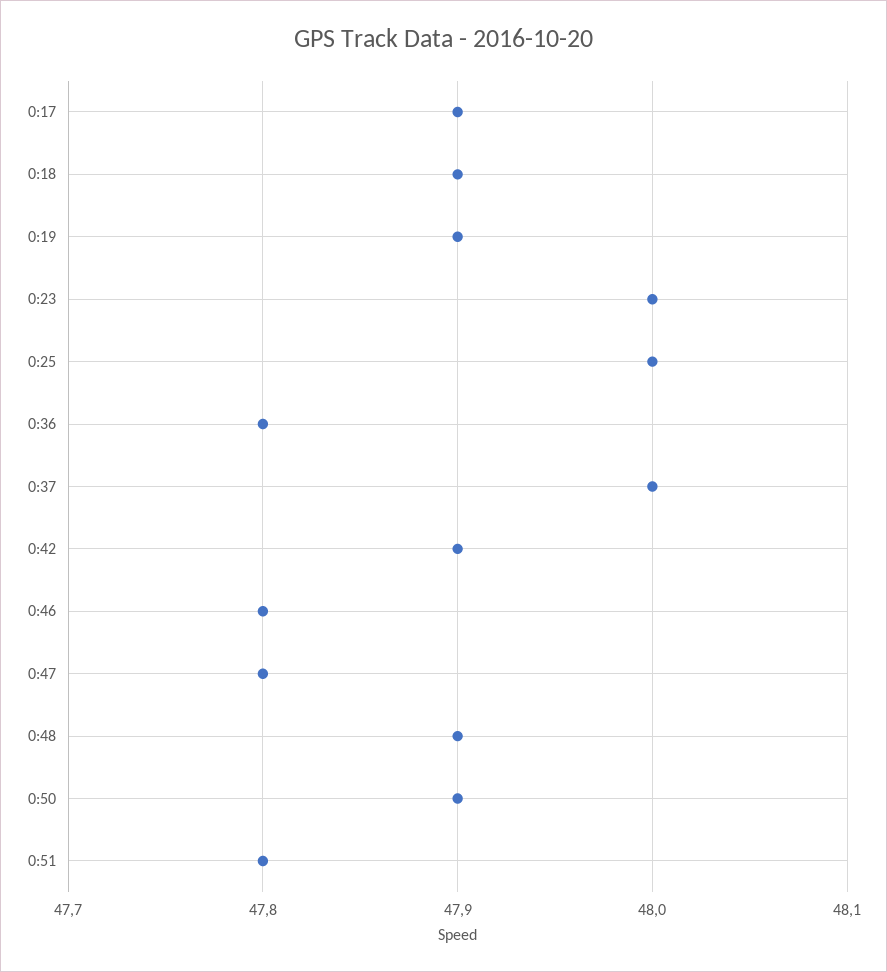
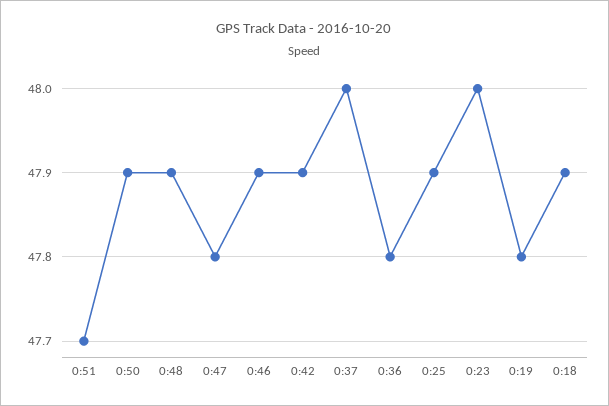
0:17: 47.9 -> none
0:19: 47.9 -> 47.8
0:25: 48 -> 47.9
0:46: 47.8 -> 47.9
0:51: 47.8 -> 47.7

